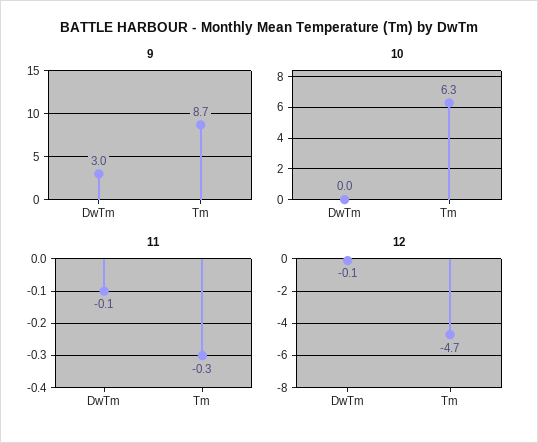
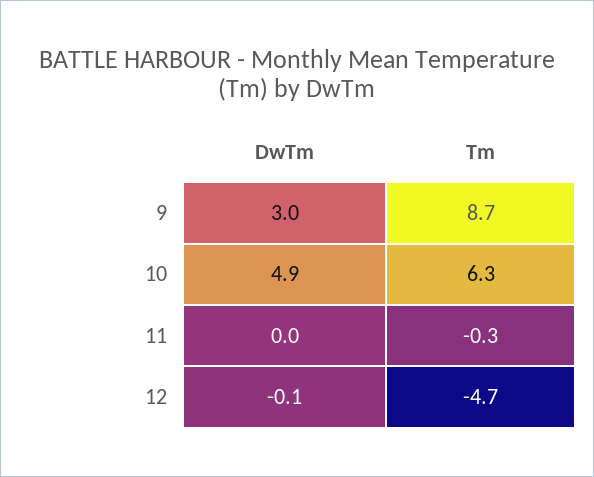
10, DwTm: 0 -> 4.9
11, DwTm: -0.1 -> 0

